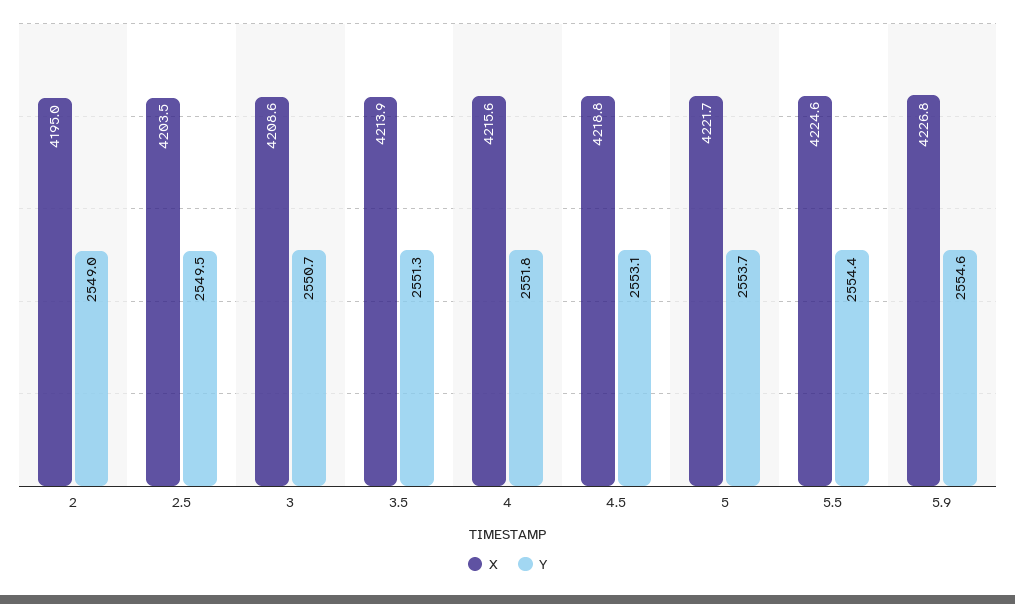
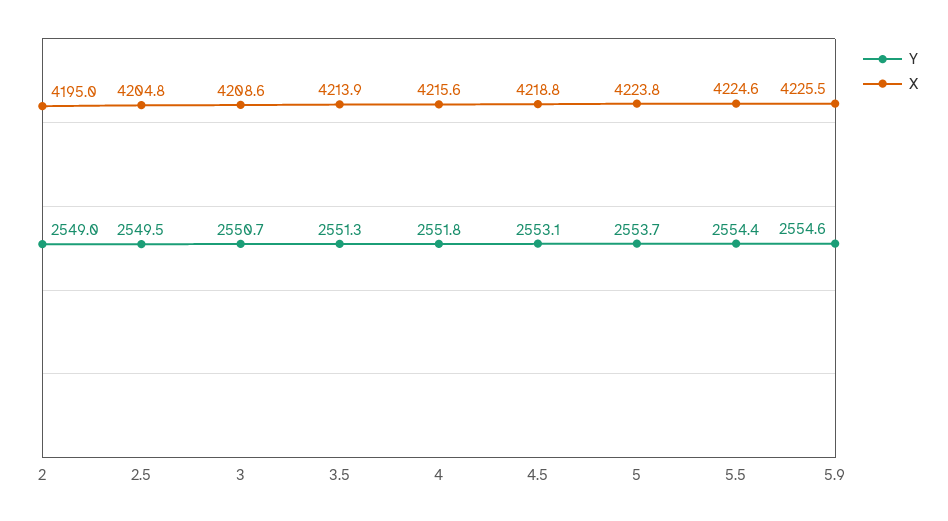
X, 2.5: 4203.5 -> 4204.8
X, 5: 4221.7 -> 4223.8
X, 5.9: 4226.8 -> 4225.5

